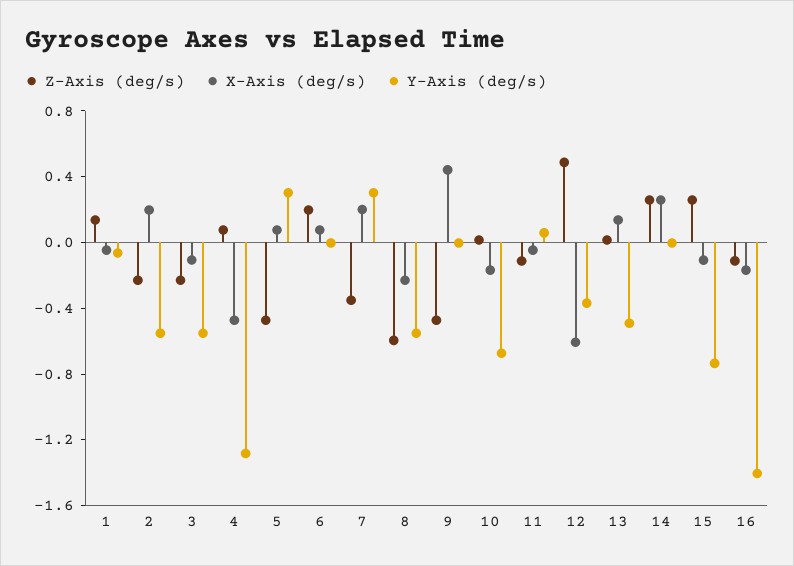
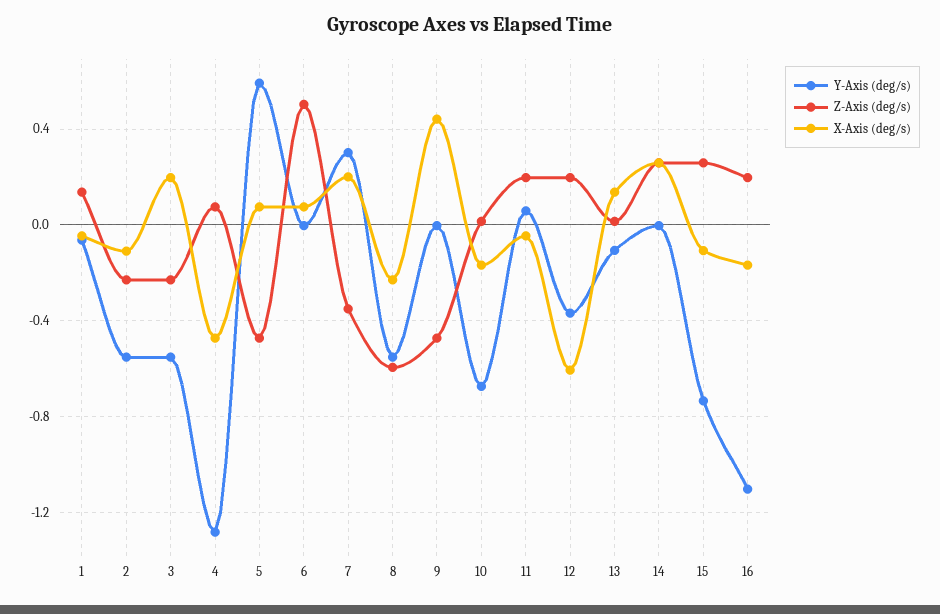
X-Axis (deg/s), 2: 0.2 -> -0.1
X-Axis (deg/s), 3: -0.1 -> 0.2
Y-Axis (deg/s), 5: 0.3 -> 0.6
Z-Axis (deg/s), 6: 0.2 -> 0.5
Z-Axis (deg/s), 11: -0.1 -> 0.2
Z-Axis (deg/s), 12: 0.5 -> 0.2
Y-Axis (deg/s), 13: -0.5 -> -0.1
Z-Axis (deg/s), 16: -0.1 -> 0.2
Y-Axis (deg/s), 16: -1.4 -> -1.1

